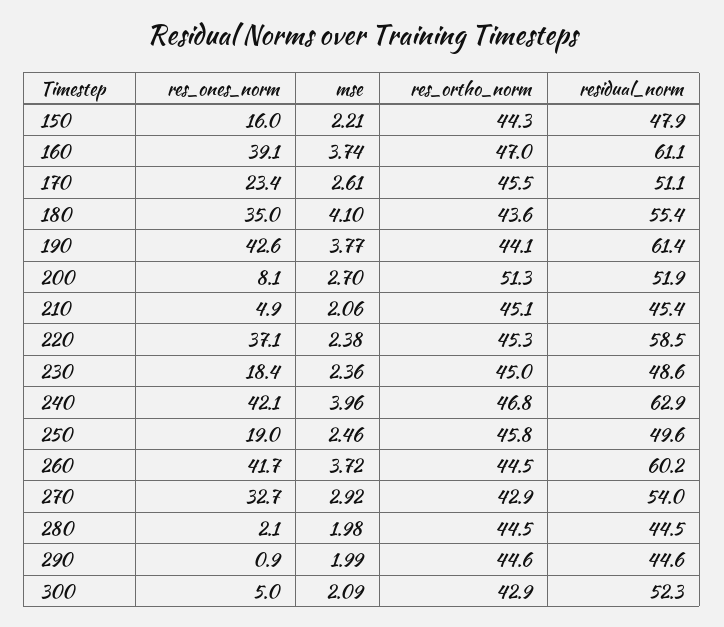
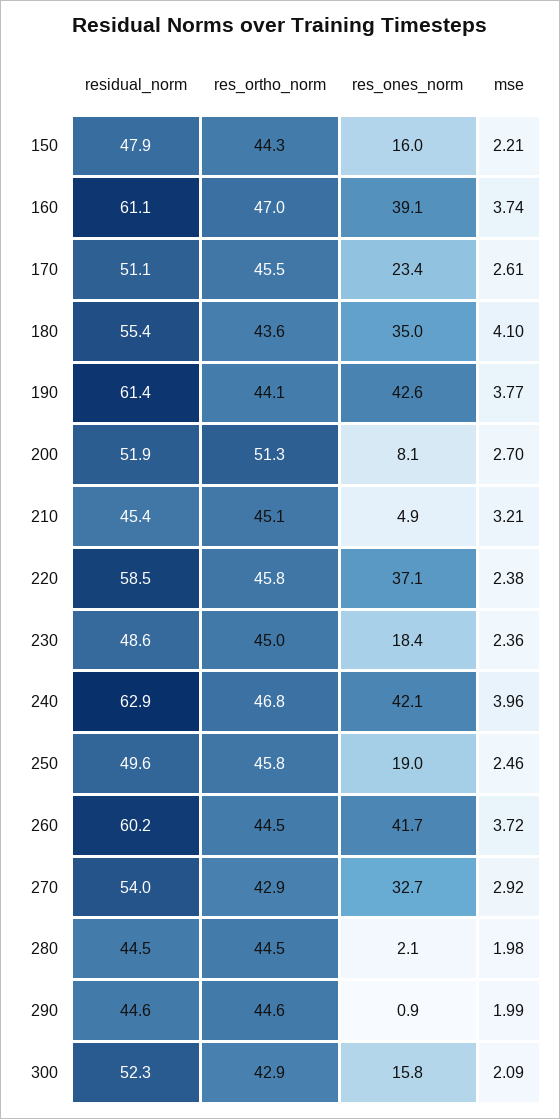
mse, 210: 2.06 -> 3.21
res_ortho_norm, 220: 45.3 -> 45.8
res_ones_norm, 300: 5 -> 15.8

